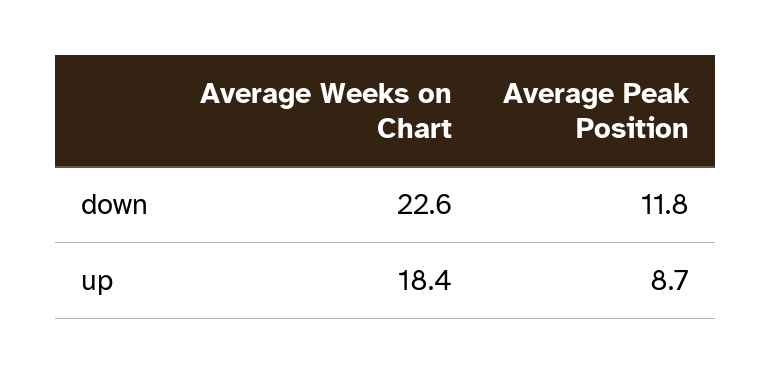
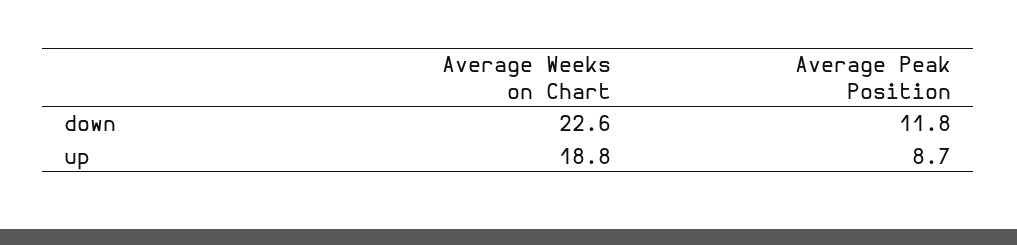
Average Weeks on Chart, up: 18.4 -> 18.8

